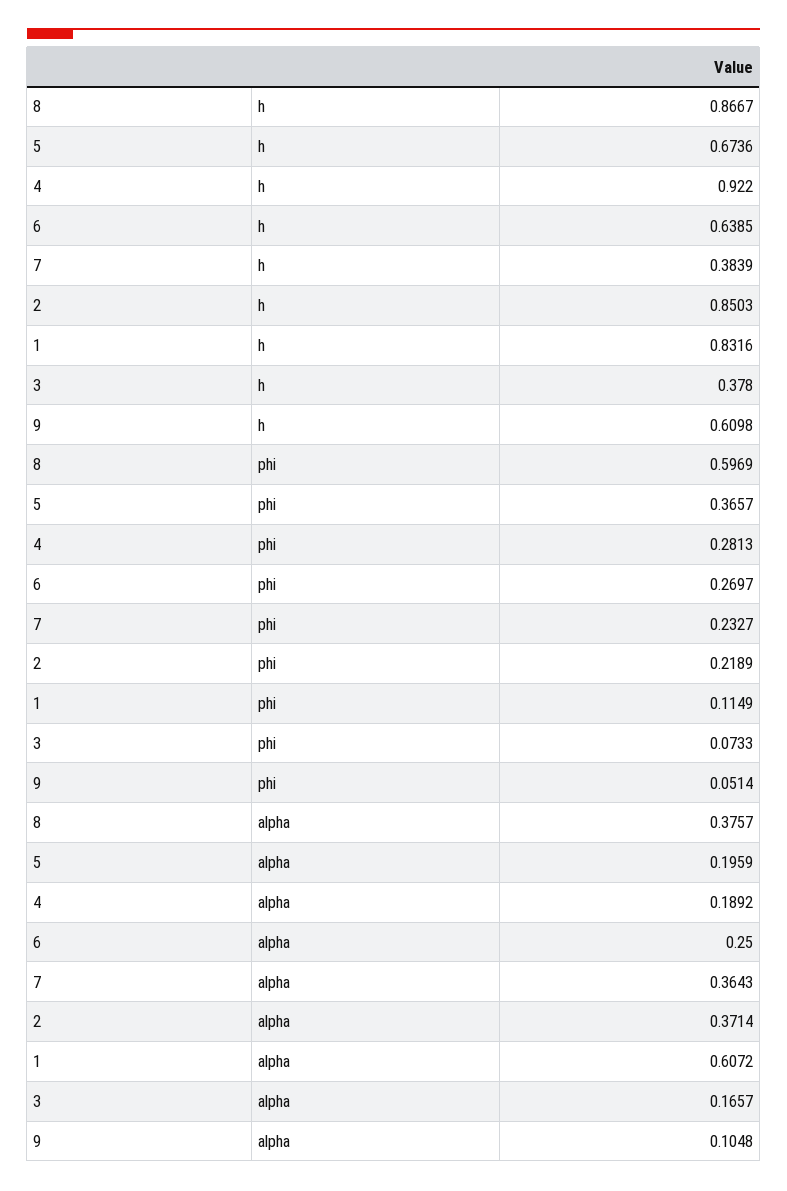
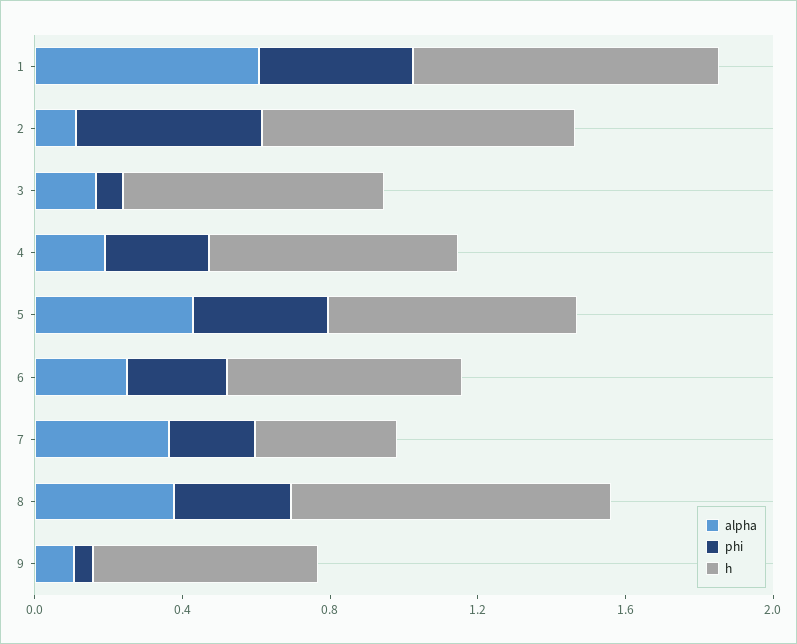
h, 4: 0.922 -> 0.7
h, 3: 0.378 -> 0.7
phi, 8: 0.5969 -> 0.3
phi, 2: 0.2189 -> 0.5
phi, 1: 0.1149 -> 0.4
alpha, 5: 0.1959 -> 0.4
alpha, 2: 0.3714 -> 0.1

